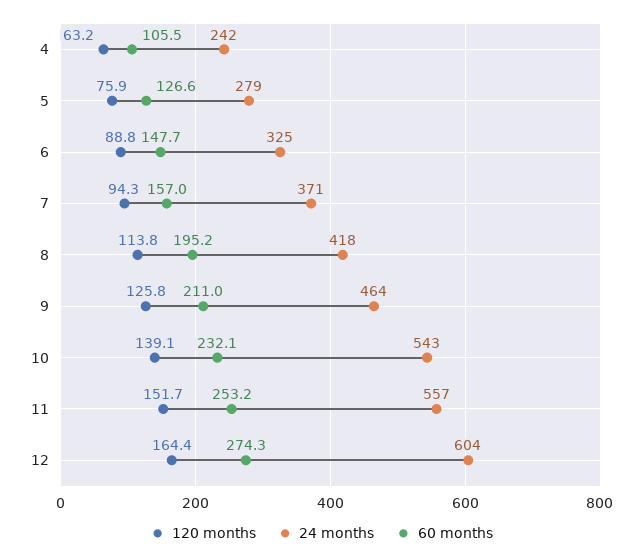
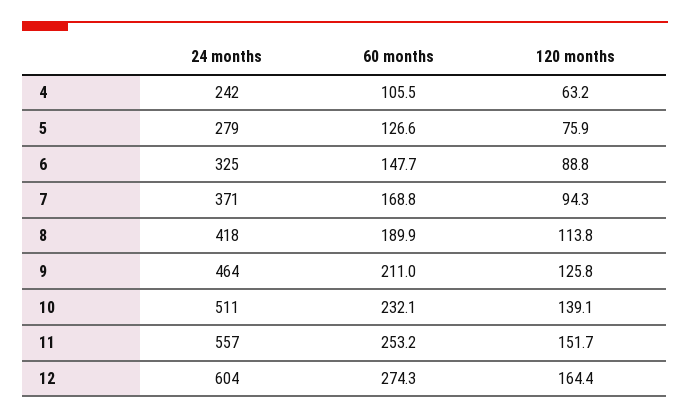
60 months, 7: 157 -> 168.8
60 months, 8: 195.2 -> 189.9
24 months, 10: 543 -> 511

